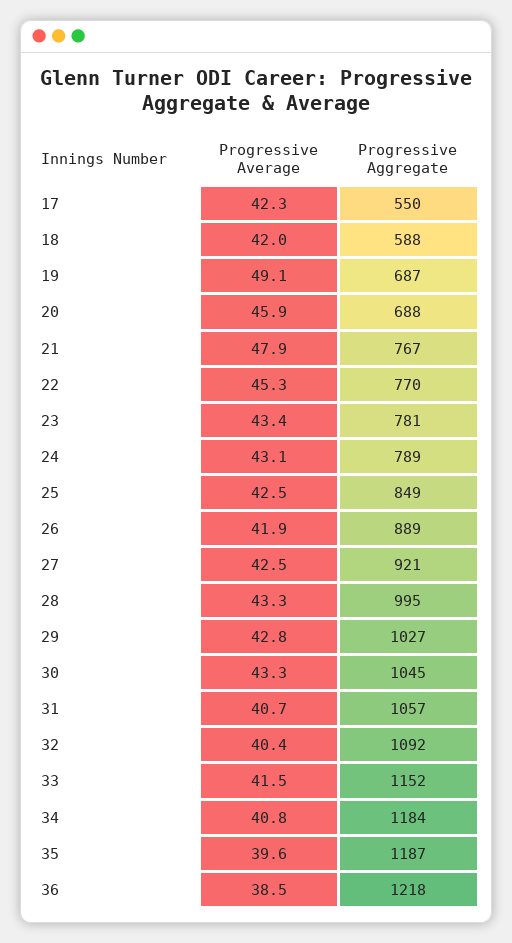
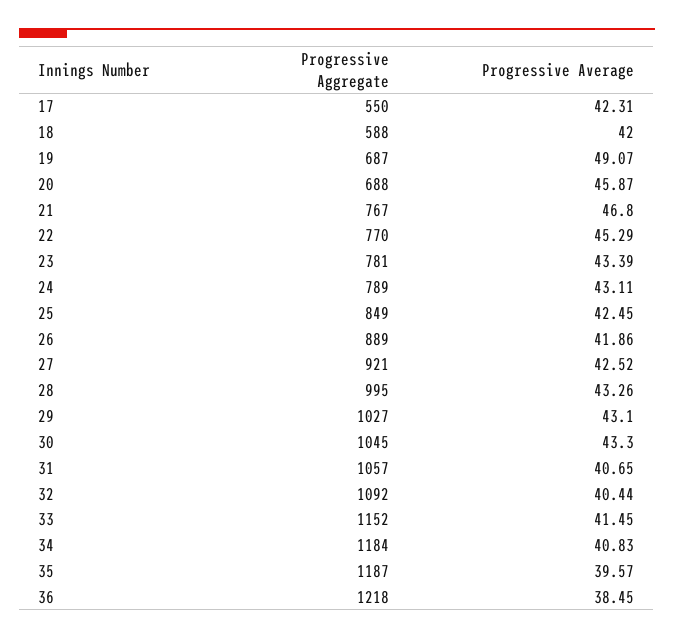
Progressive Average, 21: 47.9 -> 46.8
Progressive Average, 29: 42.8 -> 43.1

